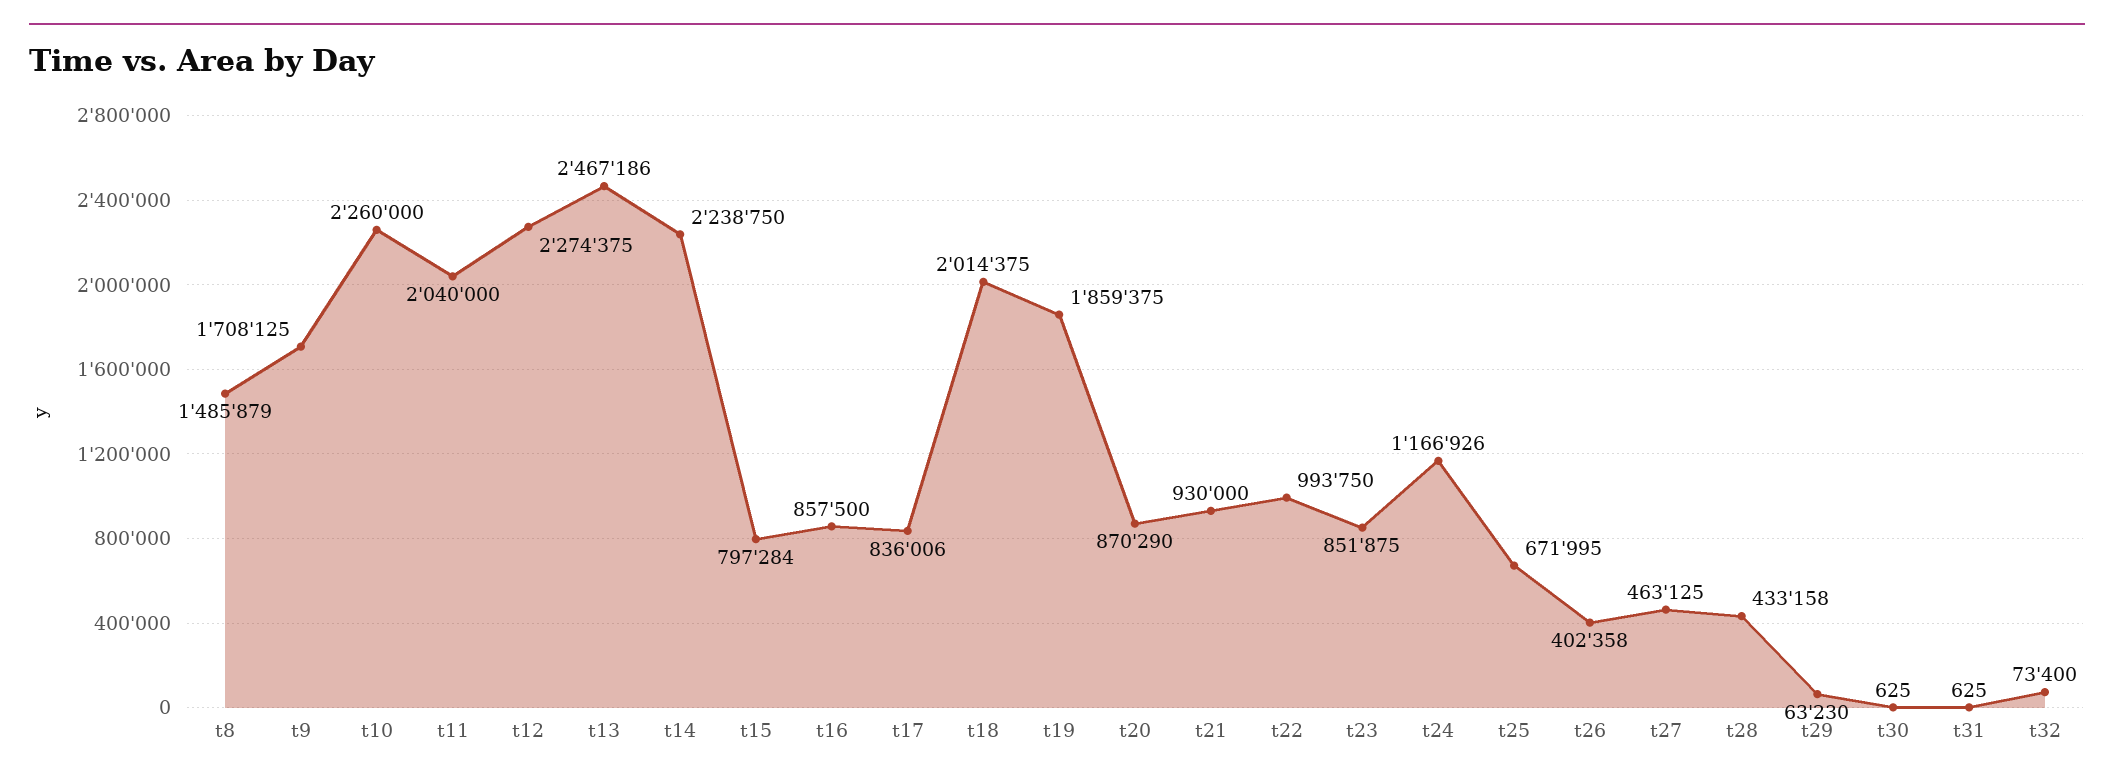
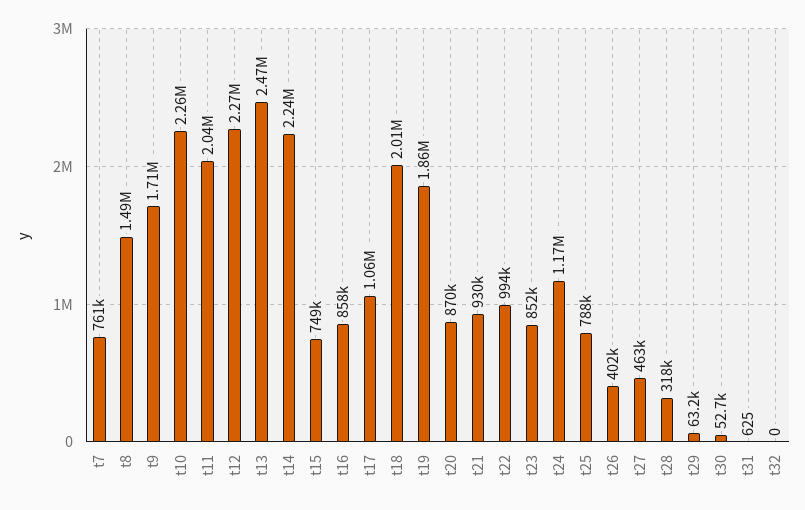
t15: 797284 -> 749000
t17: 836006 -> 1060000
t25: 671995 -> 788000
t28: 433158 -> 318000
t30: 625 -> 52700
t32: 73400 -> 0
t7: none -> 761000

